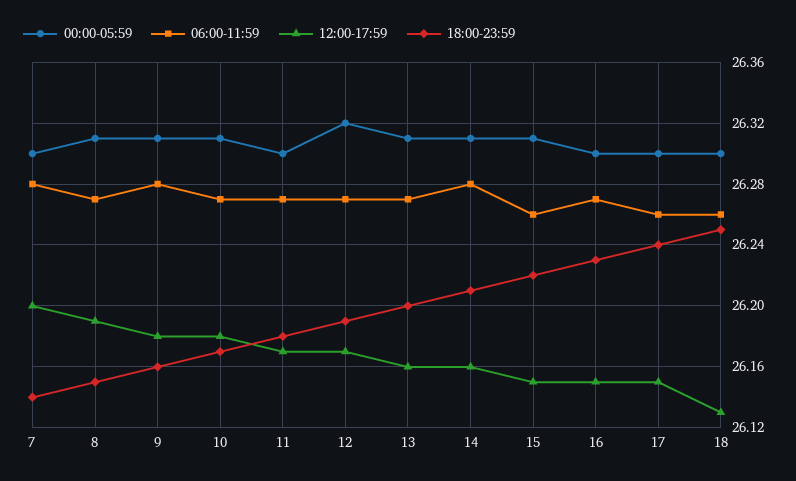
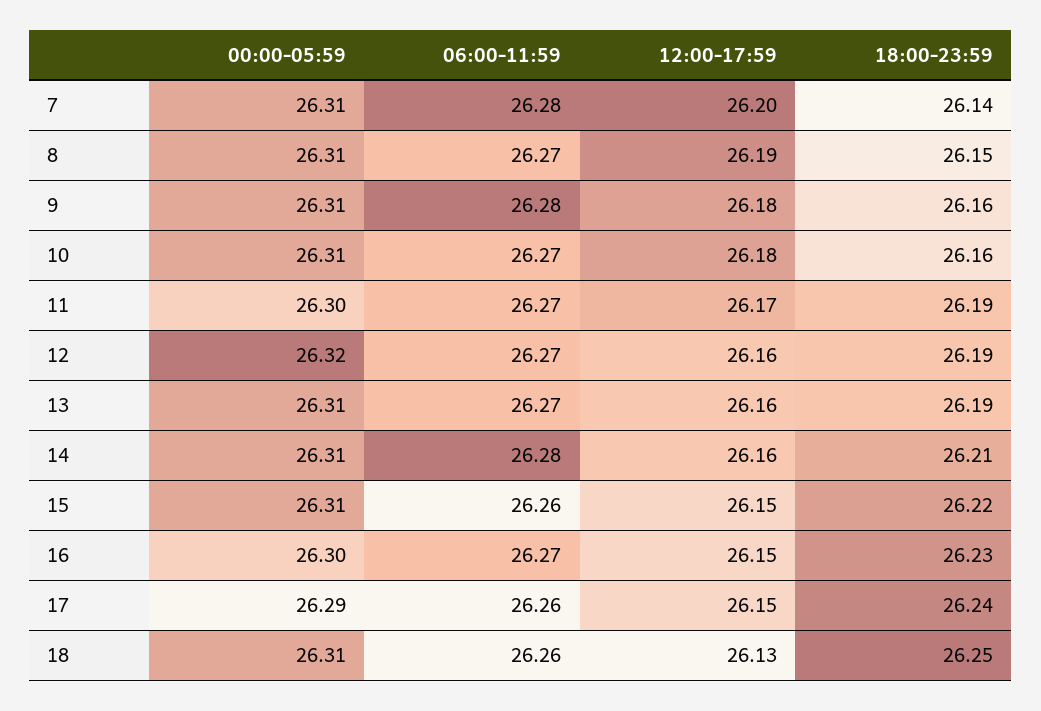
00:00-05:59, 7: 26.3 -> 26.31
18:00-23:59, 10: 26.17 -> 26.16
18:00-23:59, 11: 26.18 -> 26.19
12:00-17:59, 12: 26.17 -> 26.16
18:00-23:59, 13: 26.2 -> 26.19
00:00-05:59, 17: 26.3 -> 26.29
00:00-05:59, 18: 26.3 -> 26.31

